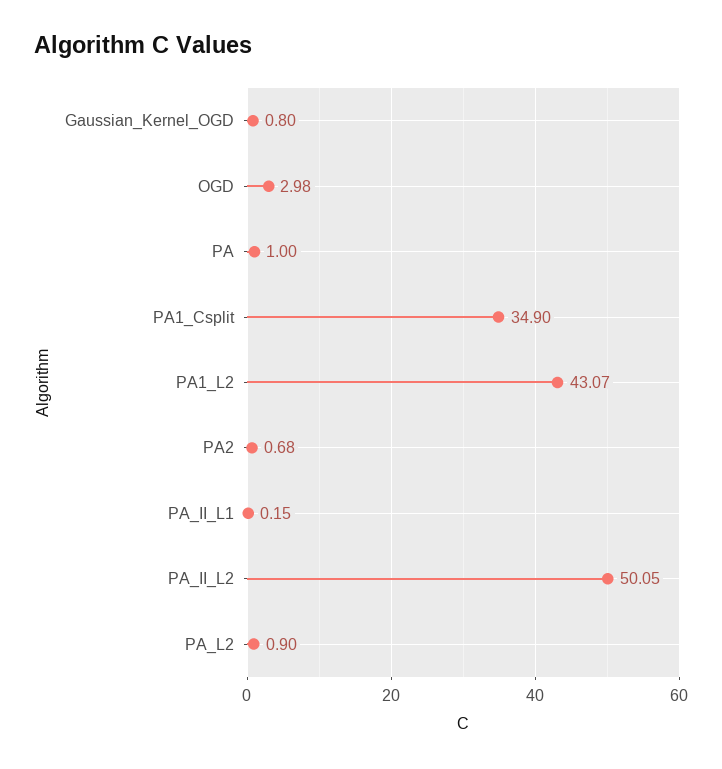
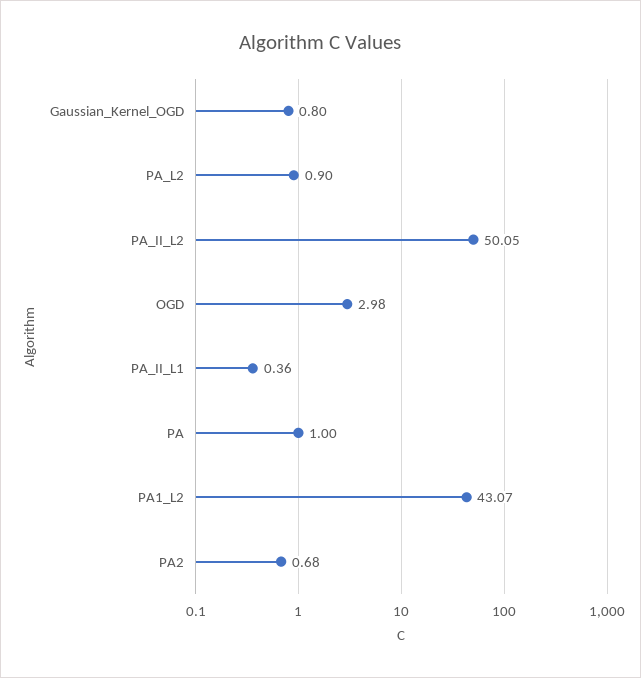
PA1_Csplit: 34.9 -> none
PA_II_L1: 0.15 -> 0.36

